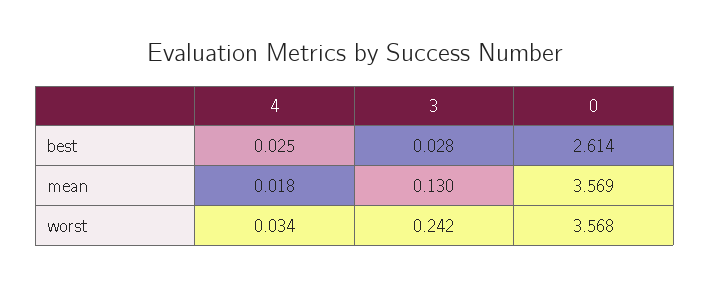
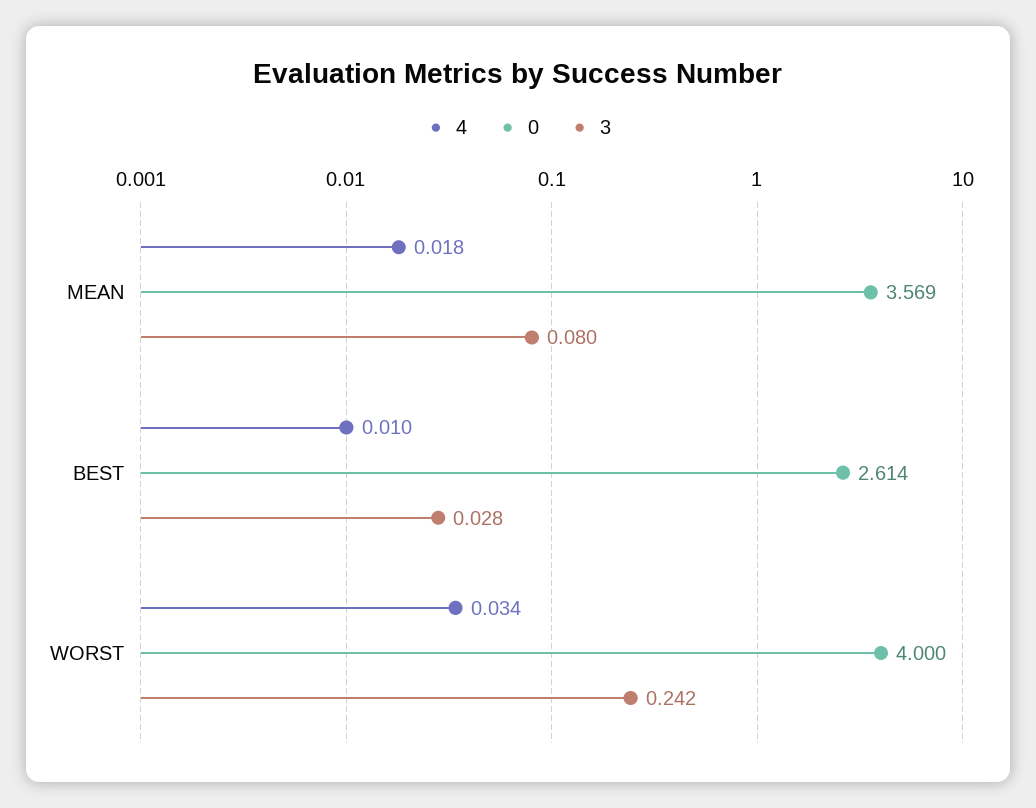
4, best: 0.025 -> 0.01
3, mean: 0.13 -> 0.08
0, worst: 3.568 -> 4

